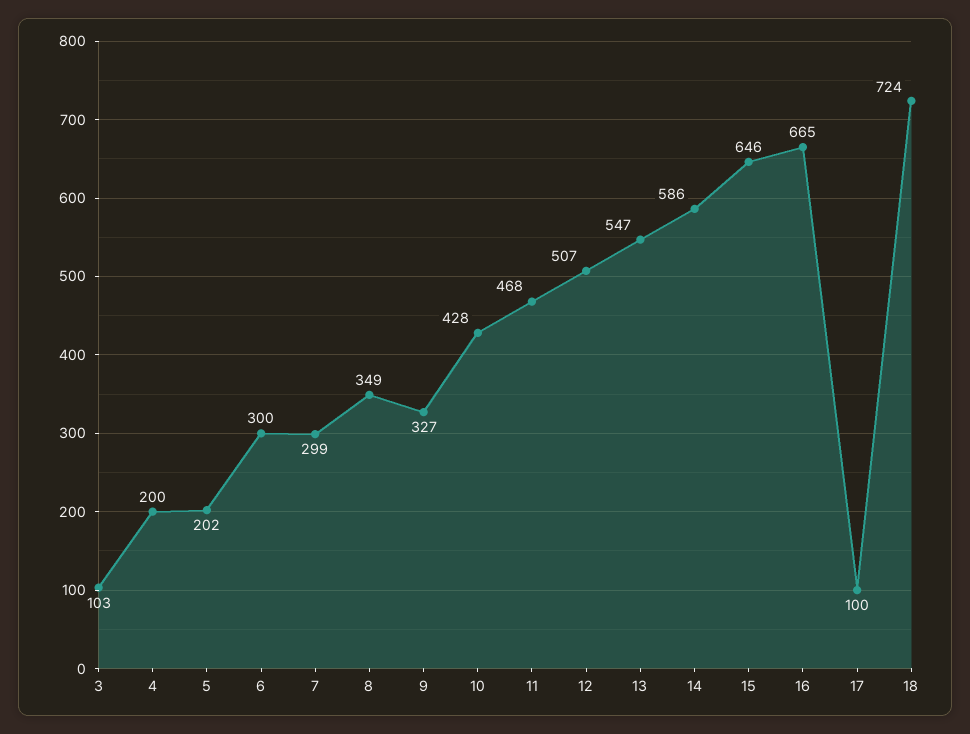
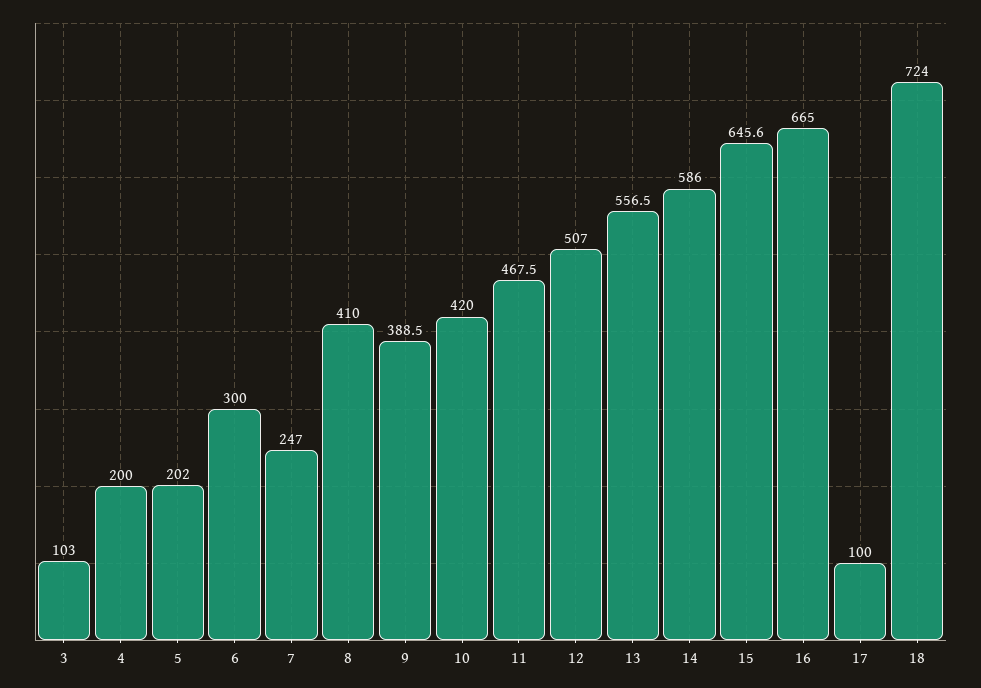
7: 299 -> 247
8: 349 -> 410
9: 327 -> 388.5
10: 428 -> 420
13: 547 -> 556.5

